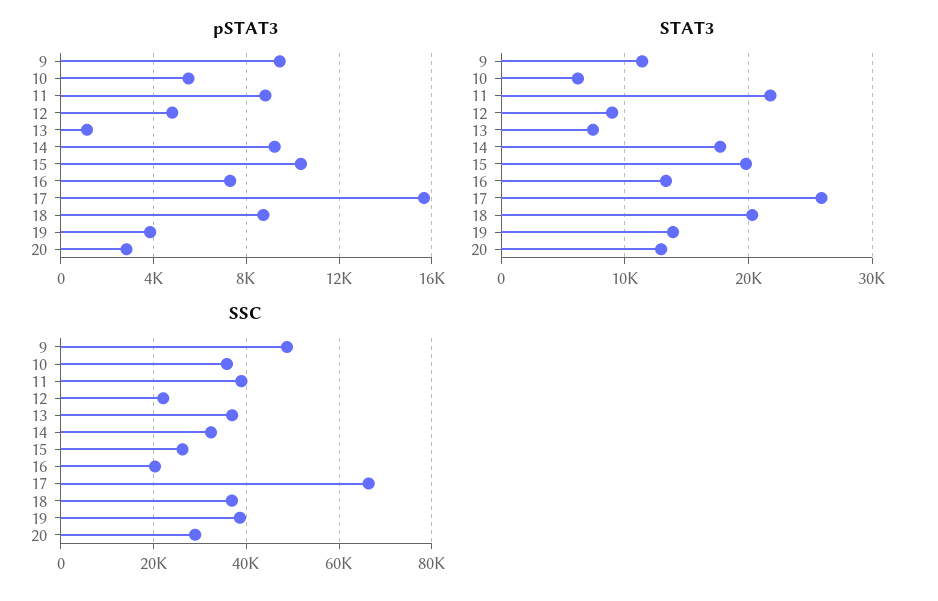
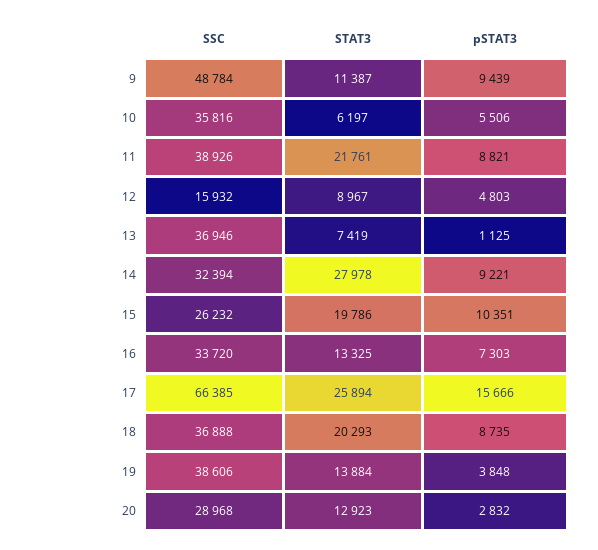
STAT3, 14: 18000 -> 27978
SSC, 12: 22000 -> 15932
SSC, 16: 20000 -> 33720

